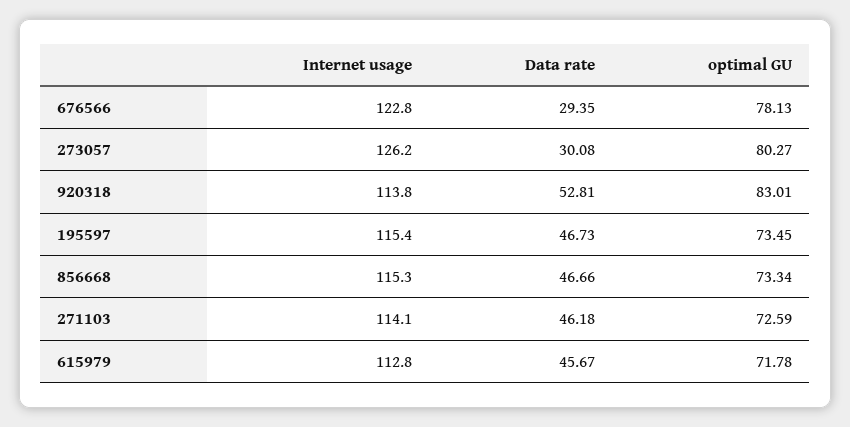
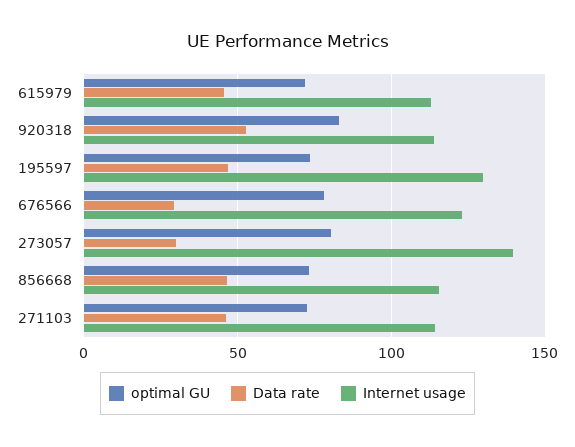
Internet usage, 273057: 126.2 -> 140
Internet usage, 195597: 115.4 -> 130

